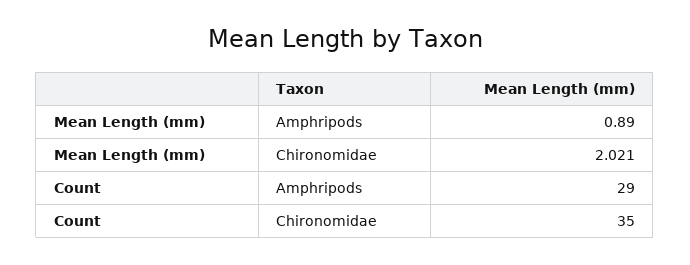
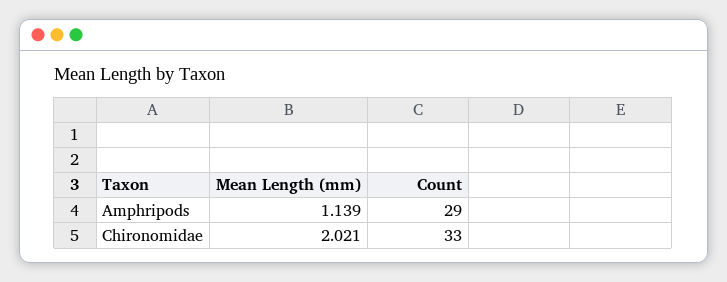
Mean Length (mm), Amphripods: 0.89 -> 1.139
Count, Chironomidae: 35 -> 33

